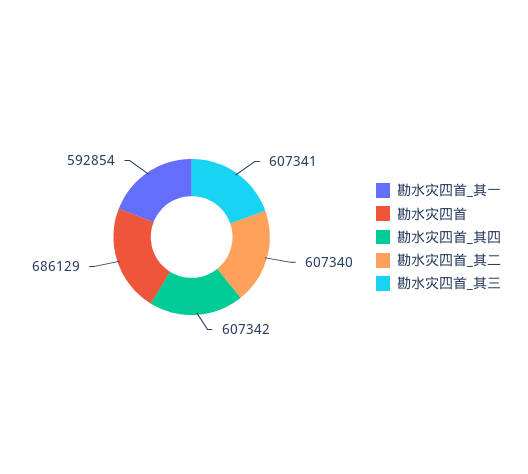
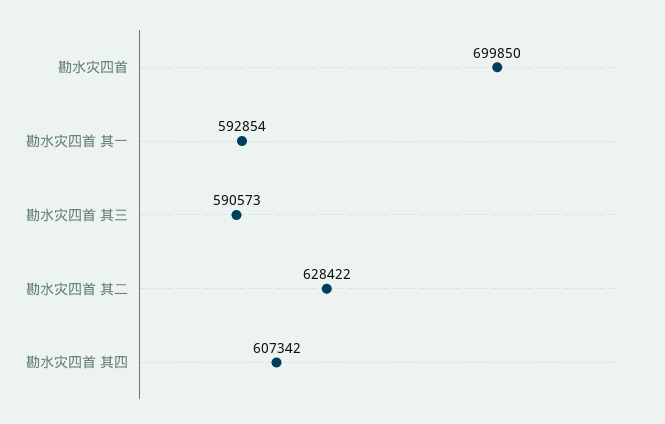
勘水灾四首: 686129 -> 699850
勘水灾四首_其二: 607340 -> 628422
勘水灾四首_其三: 607341 -> 590573

